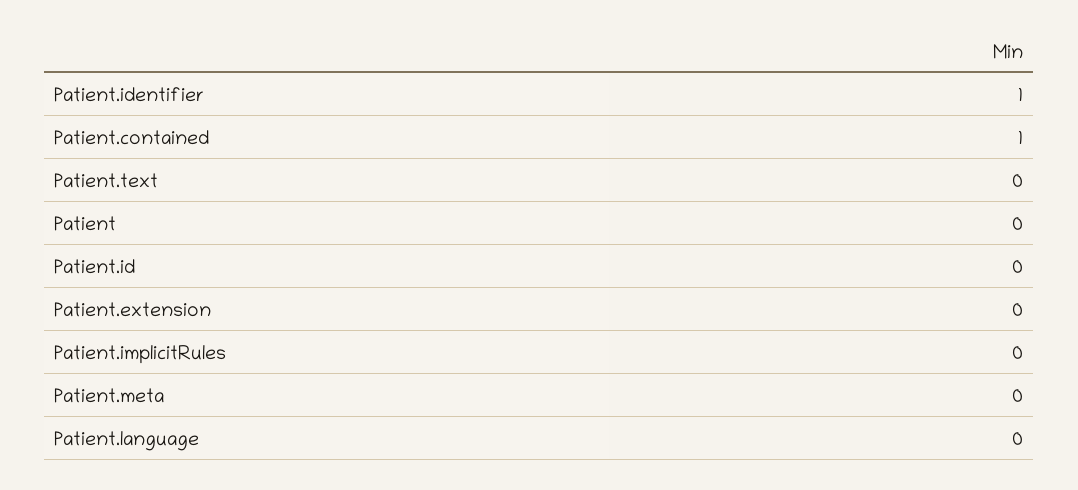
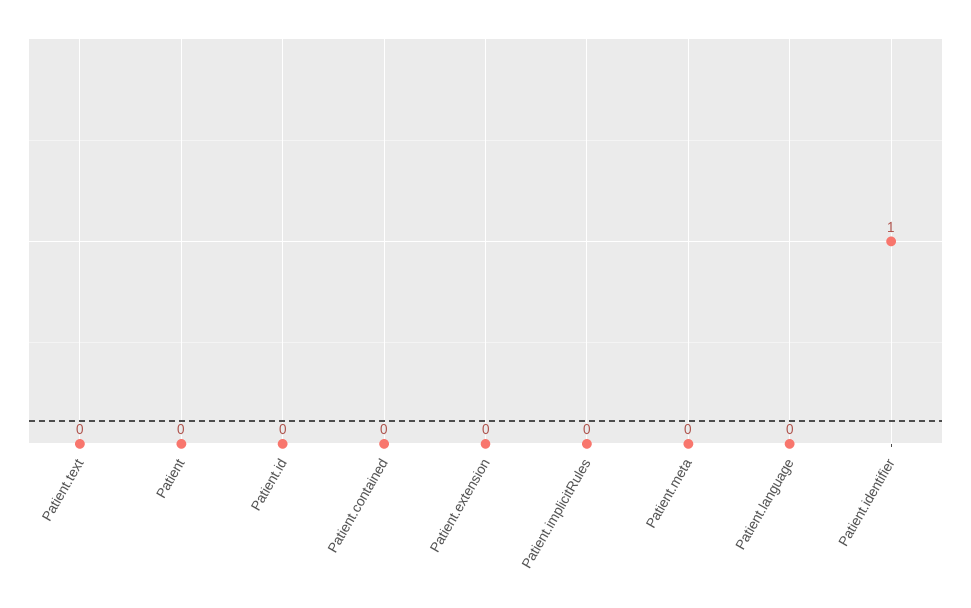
Patient.contained: 1 -> 0

